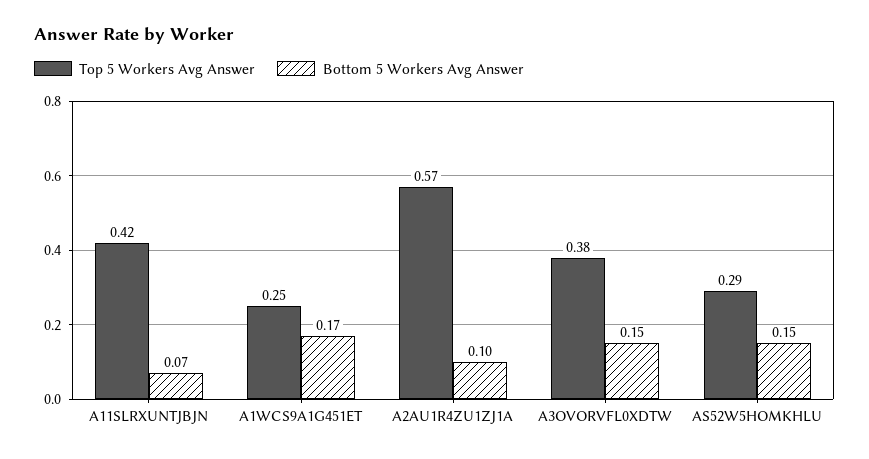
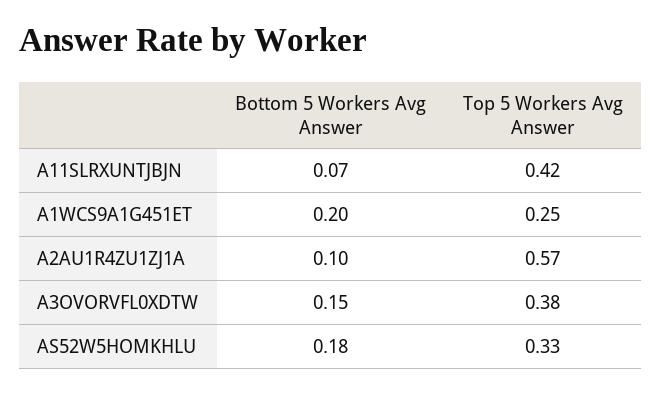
Bottom 5 Workers Avg Answer, A1WCS9A1G451ET: 0.17 -> 0.2
Top 5 Workers Avg Answer, AS52W5HOMKHLU: 0.29 -> 0.33
Bottom 5 Workers Avg Answer, AS52W5HOMKHLU: 0.15 -> 0.18

